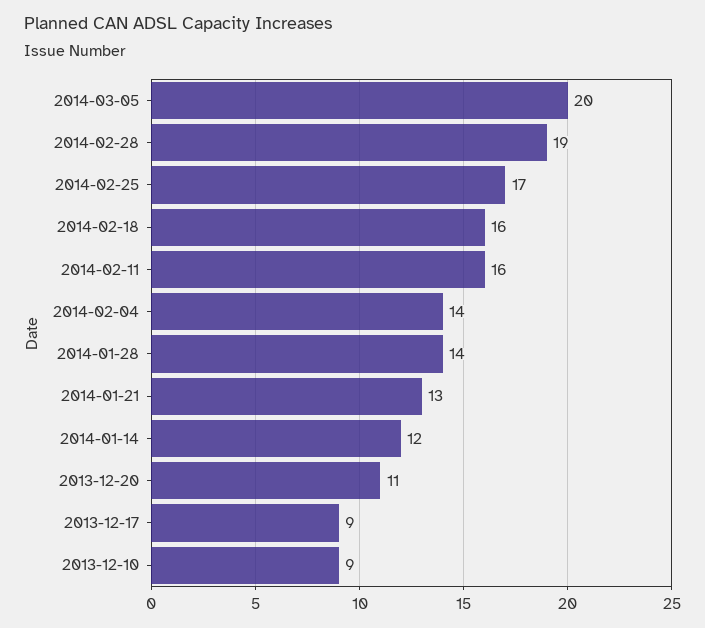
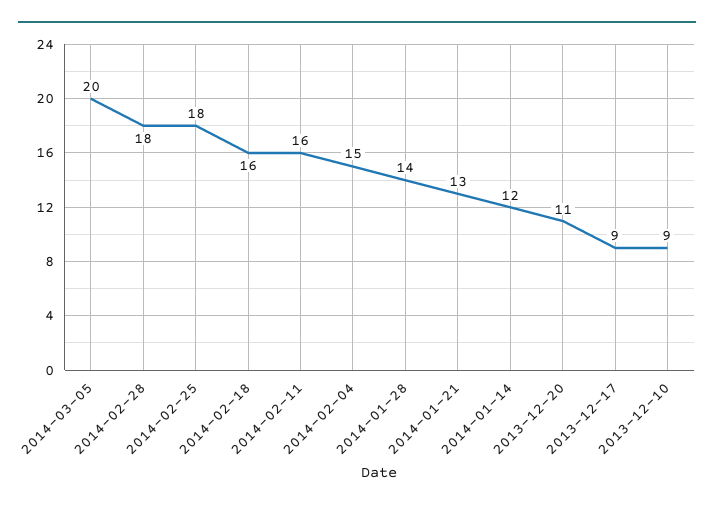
2014-02-28: 19 -> 18
2014-02-25: 17 -> 18
2014-02-04: 14 -> 15

